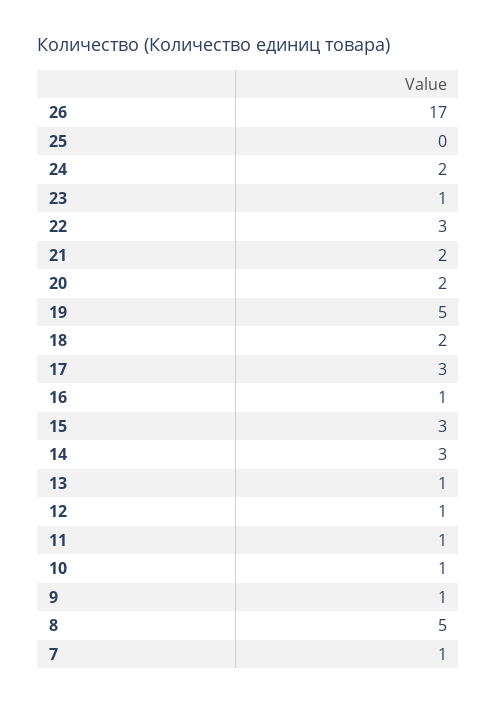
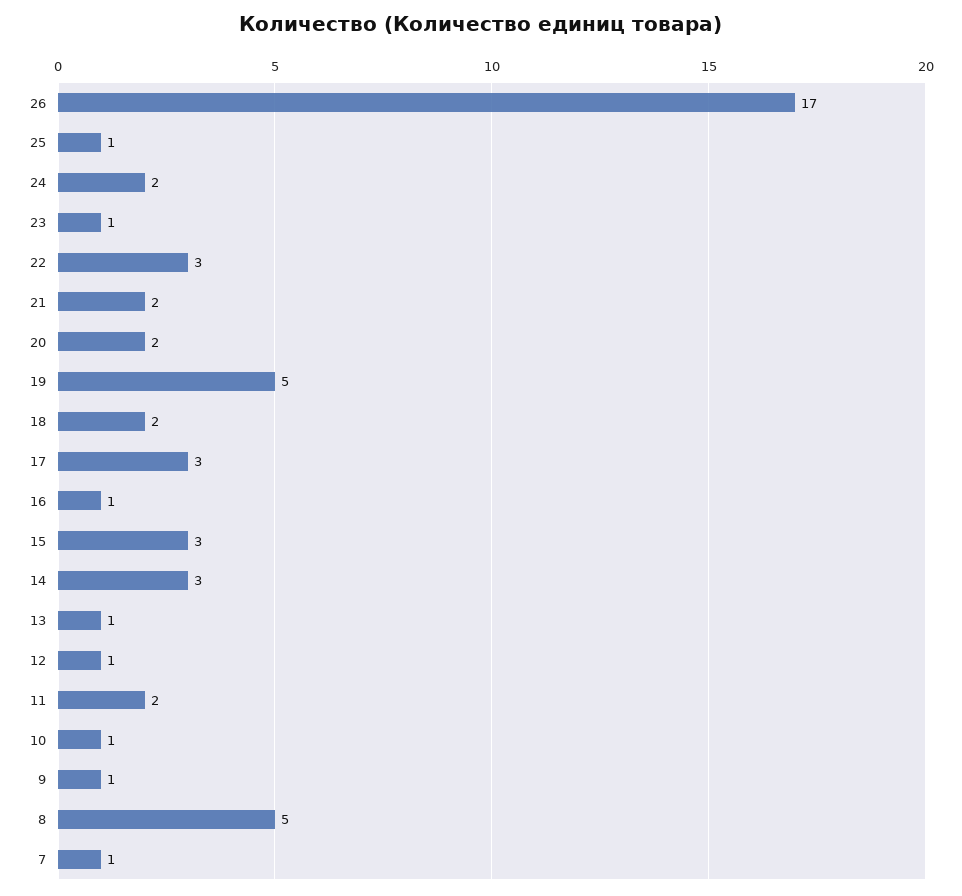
25: 0 -> 1
11: 1 -> 2

